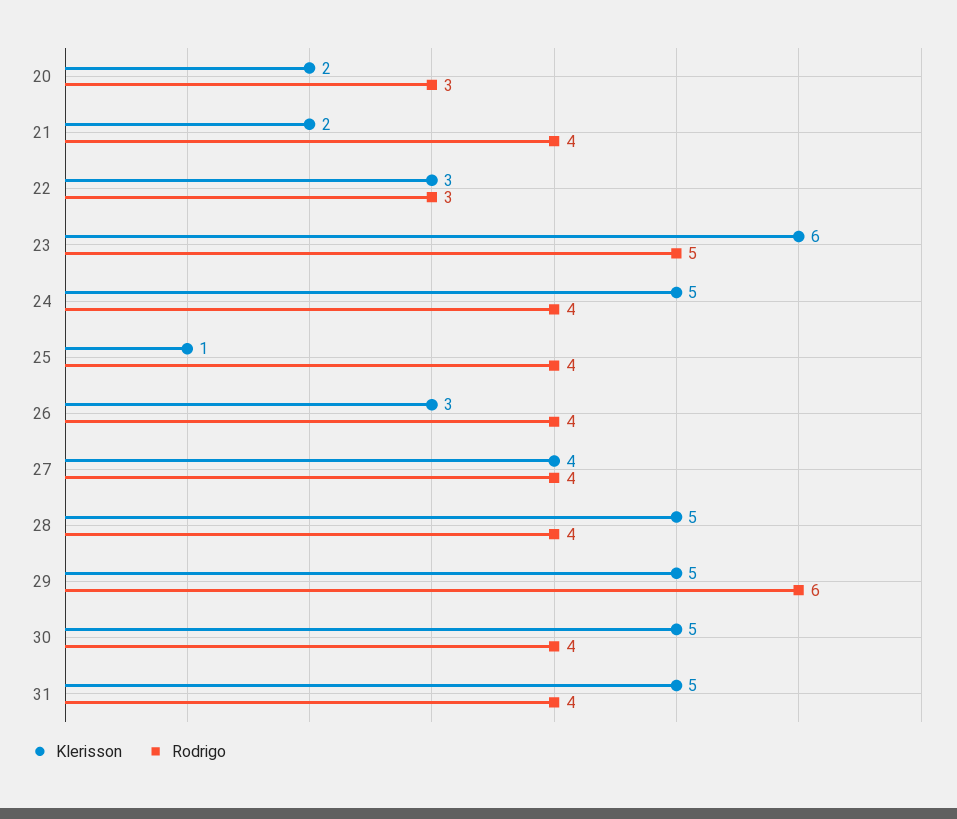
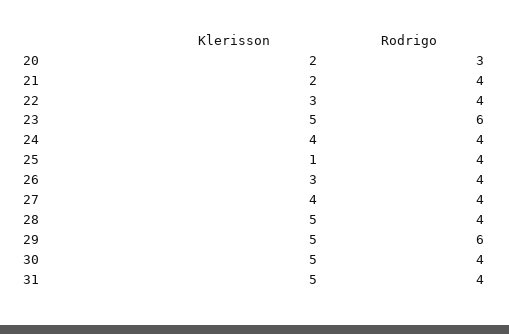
Rodrigo, 22: 3 -> 4
Klerisson, 23: 6 -> 5
Rodrigo, 23: 5 -> 6
Klerisson, 24: 5 -> 4

